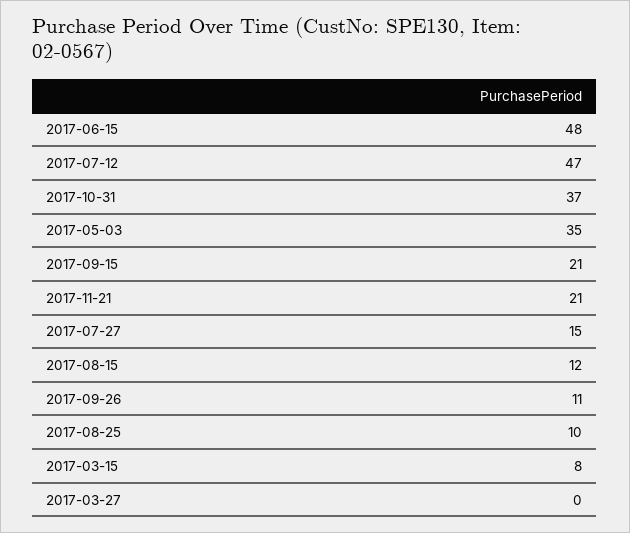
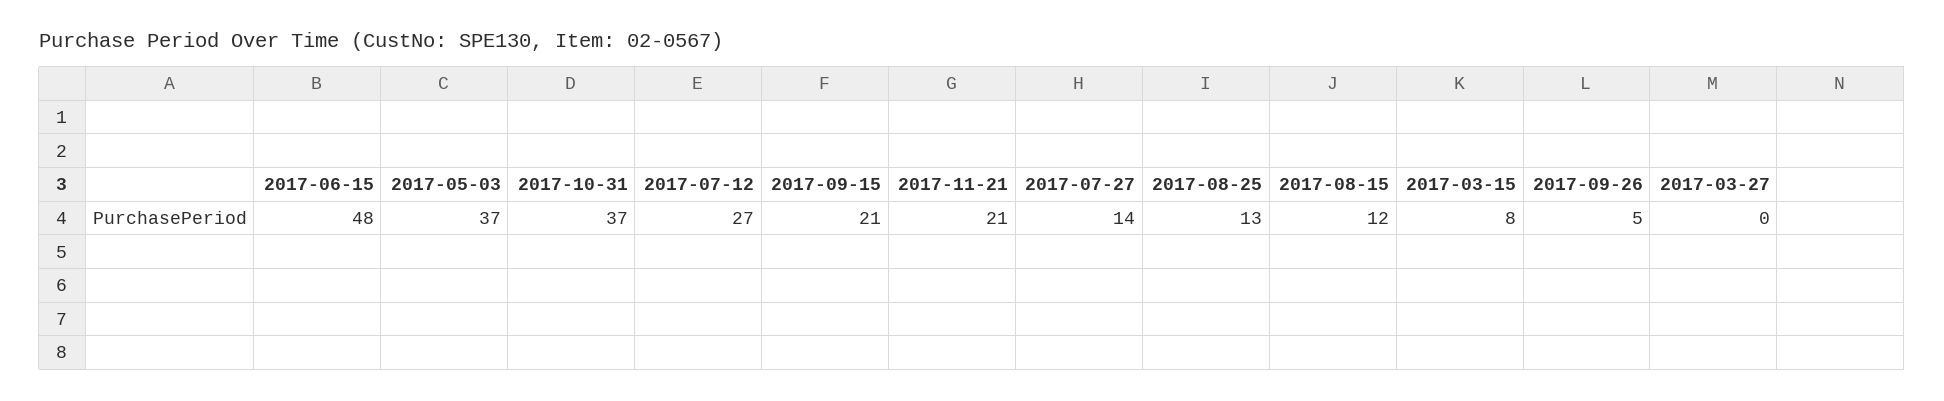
2017-07-12: 47 -> 27
2017-05-03: 35 -> 37
2017-07-27: 15 -> 14
2017-09-26: 11 -> 5
2017-08-25: 10 -> 13

